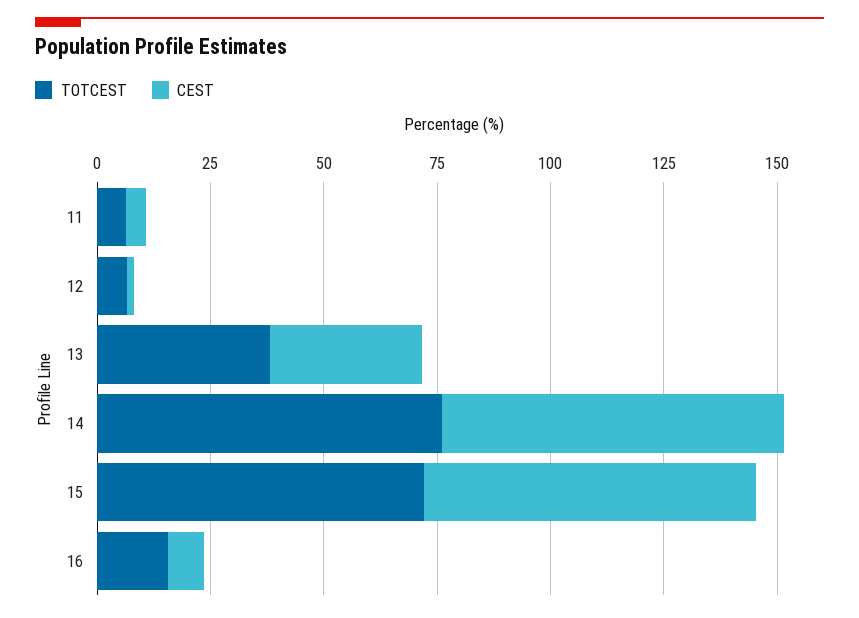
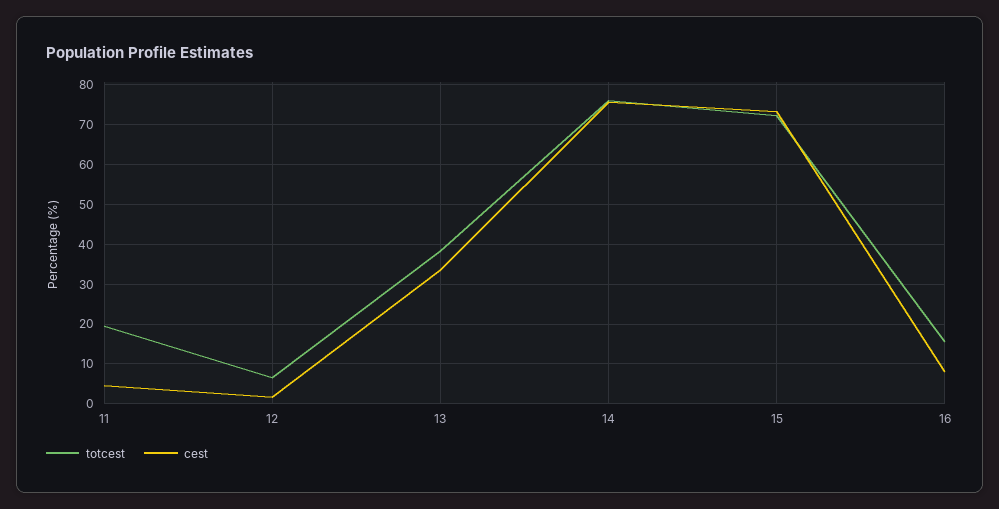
TOTCEST, 11: 5 -> 20

